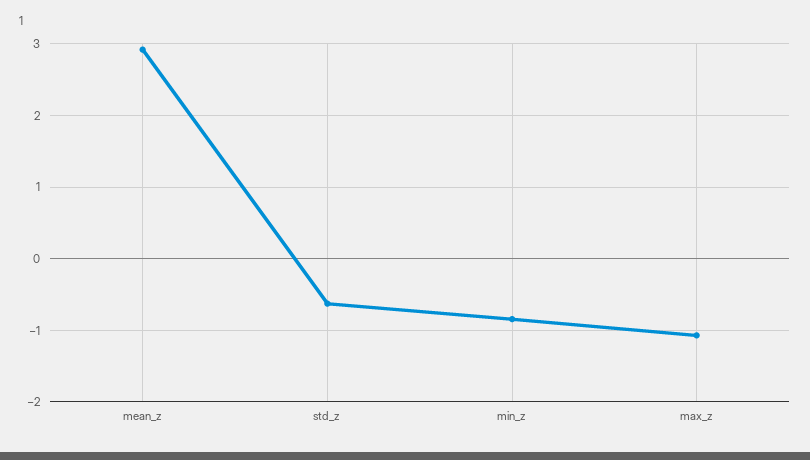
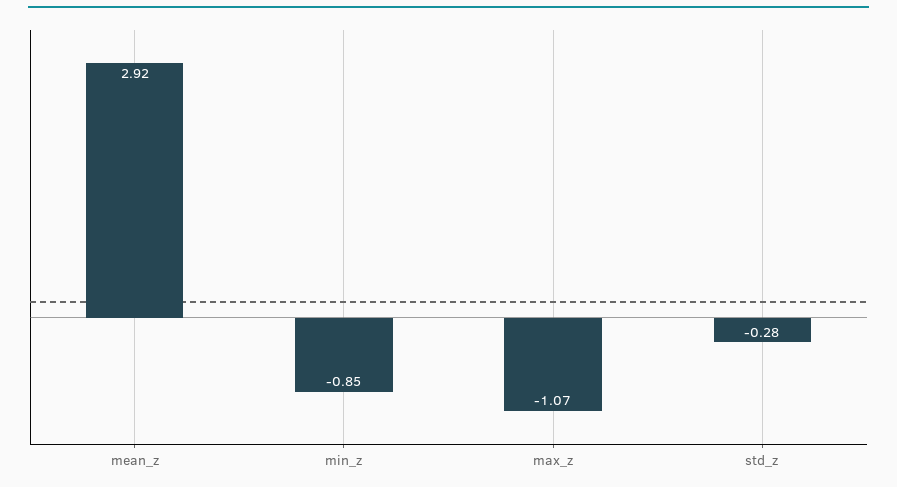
std_z: -0.6 -> -0.28

